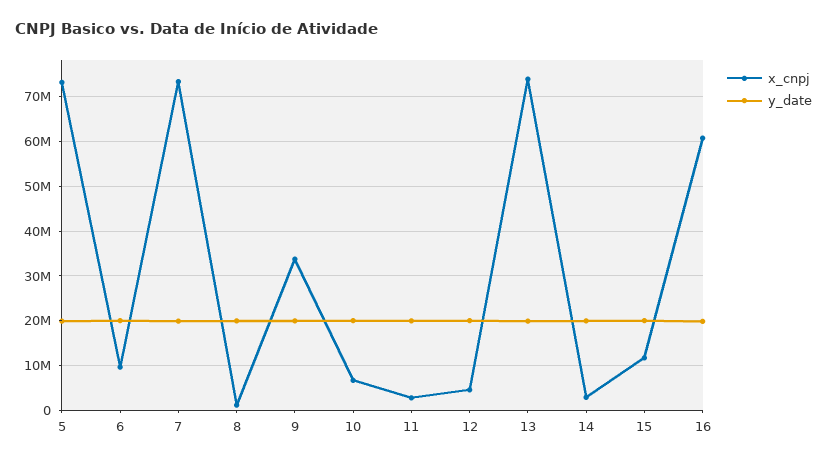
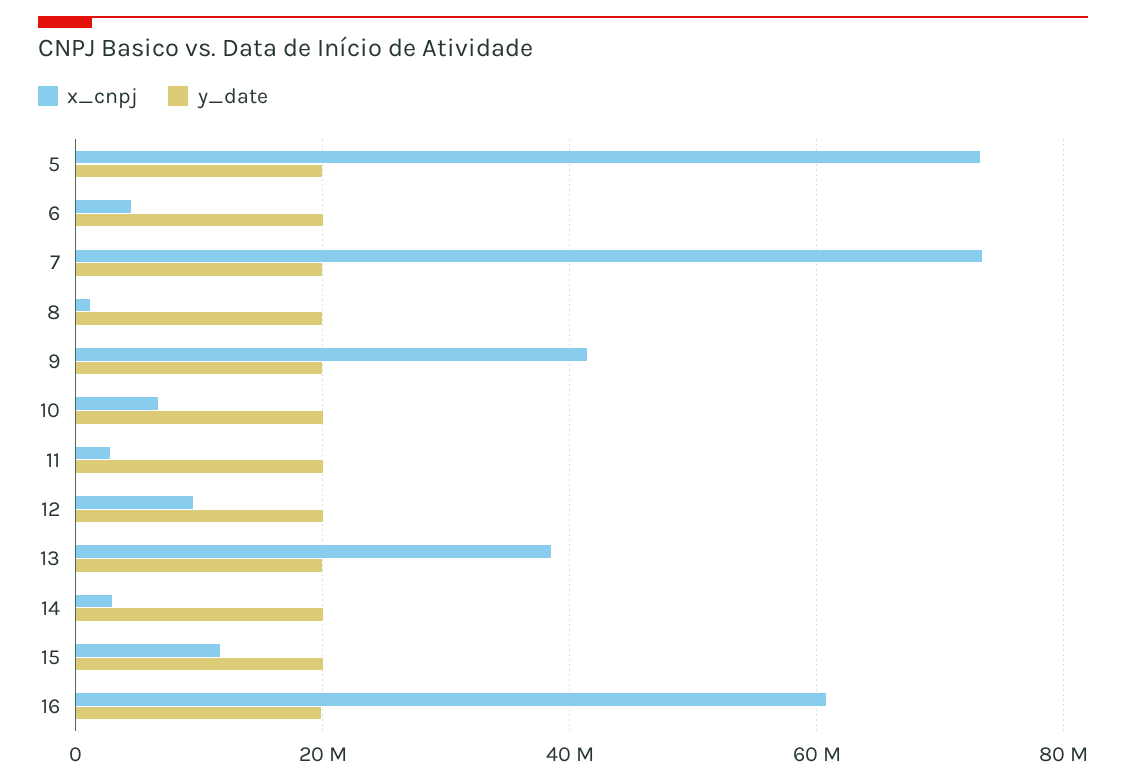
x_cnpj, 6: 10000000 -> 4000000
x_cnpj, 9: 34000000 -> 42000000
x_cnpj, 12: 4000000 -> 10000000
x_cnpj, 13: 74000000 -> 38000000

